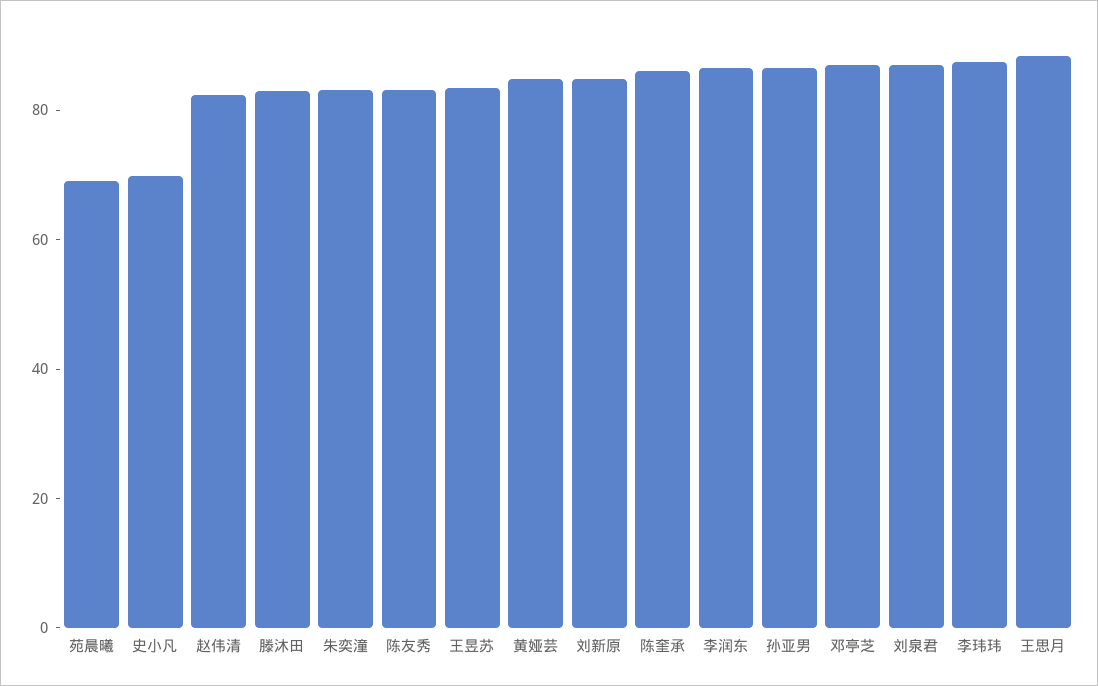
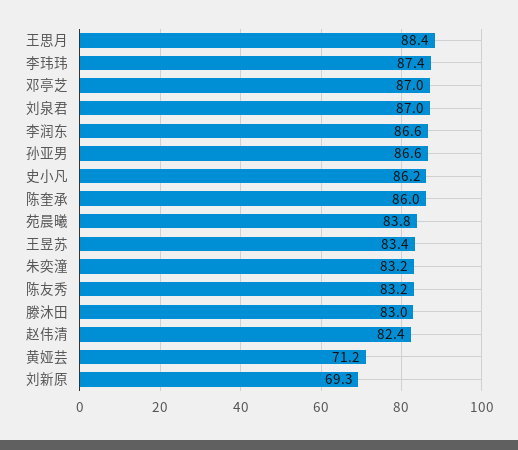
苑晨曦: 70 -> 83.8
史小凡: 70 -> 86.2
黄娅芸: 85 -> 71.2
刘新原: 85 -> 69.3

